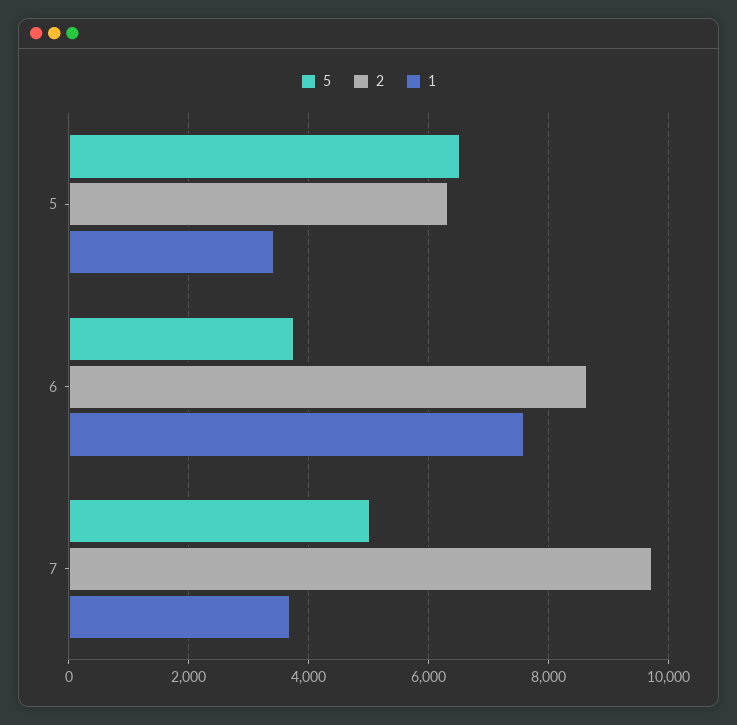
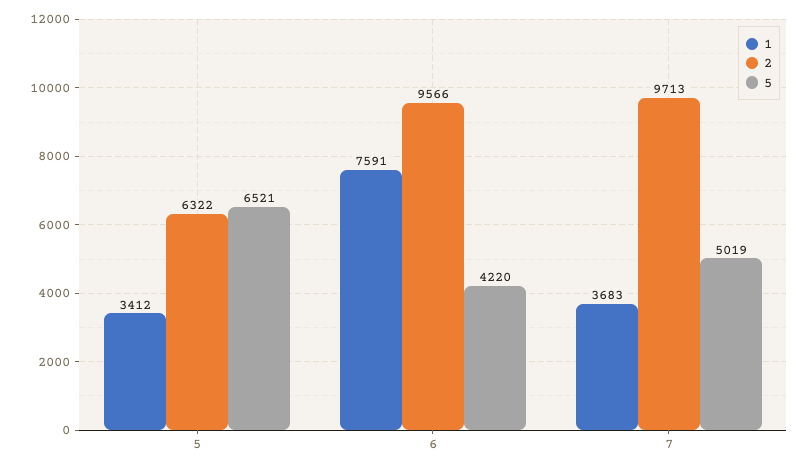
5, 6: 3800 -> 4220
2, 6: 8600 -> 9566

